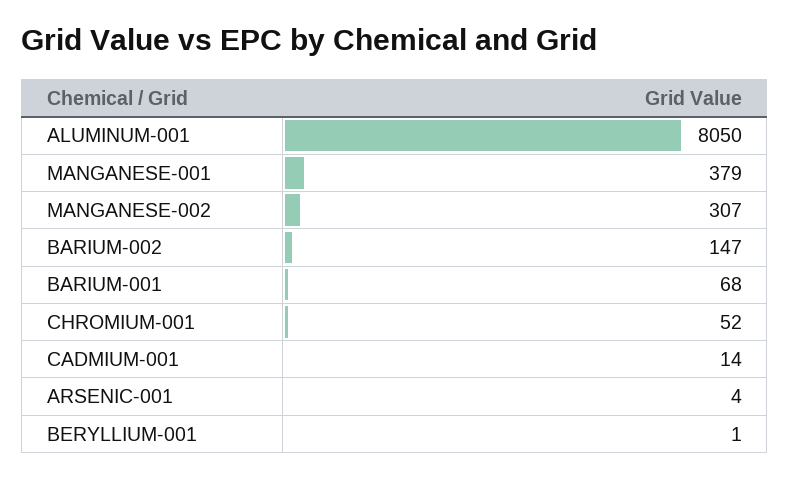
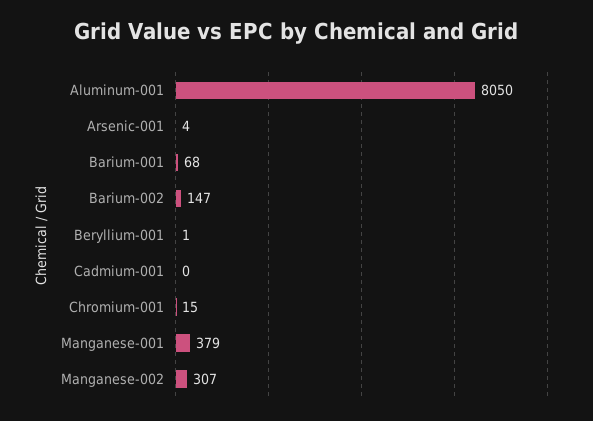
CHROMIUM-001: 52 -> 15
CADMIUM-001: 14 -> 0

